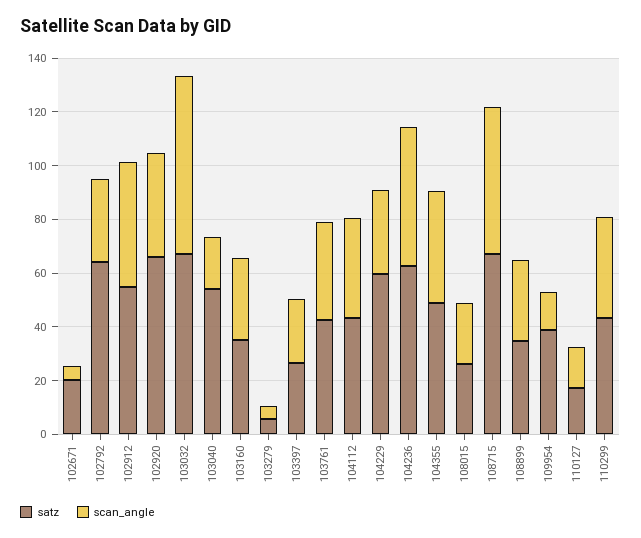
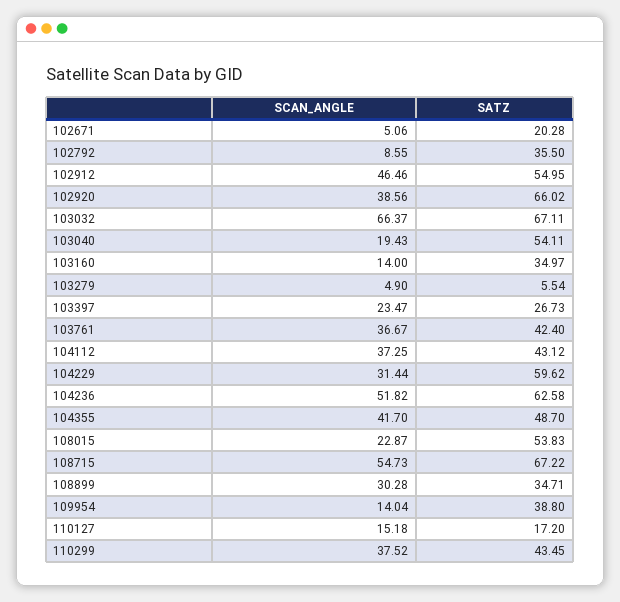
satz, 102792: 65 -> 35.5
scan_angle, 102792: 30 -> 8.55
scan_angle, 103160: 30 -> 14
satz, 108015: 25 -> 53.83

